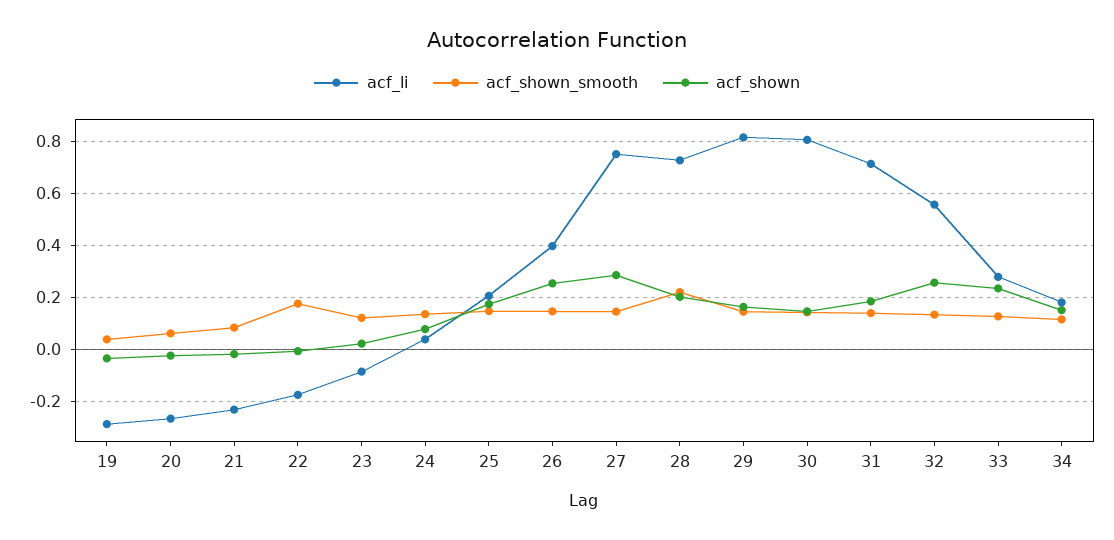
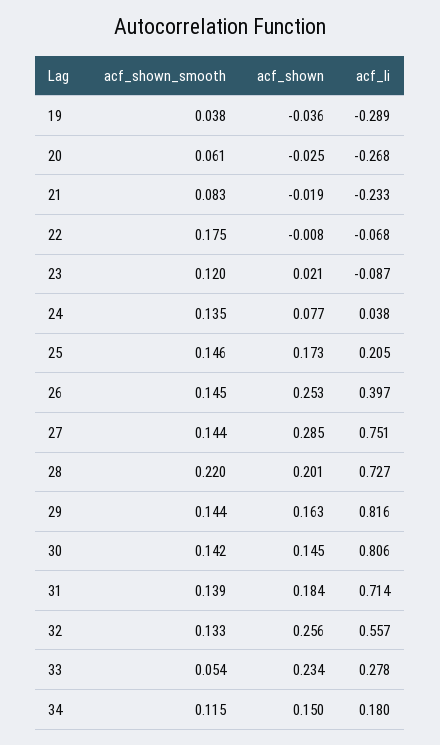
acf_li, 22: -0.175 -> -0.068
acf_shown_smooth, 33: 0.125 -> 0.054

